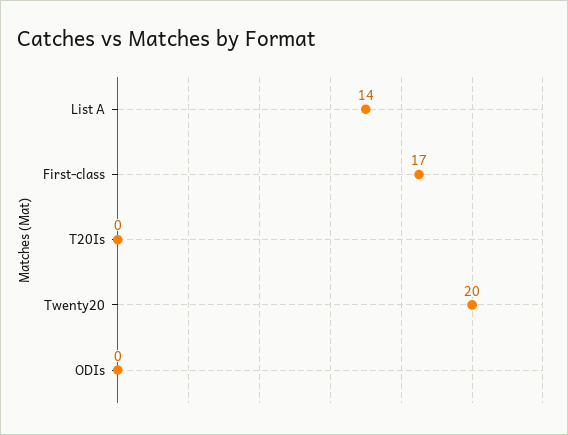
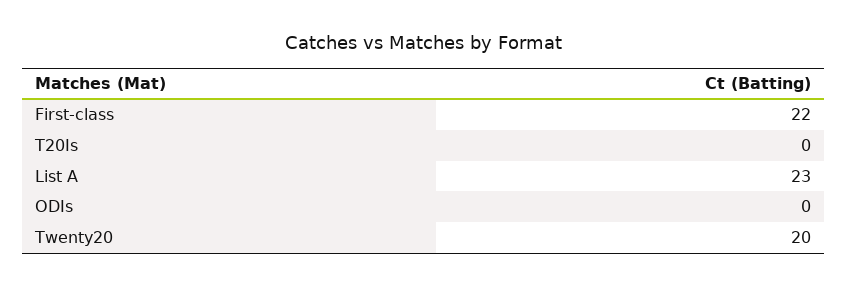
List A: 14 -> 23
First-class: 17 -> 22

